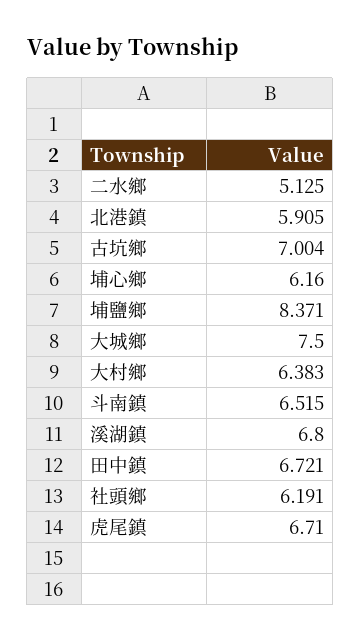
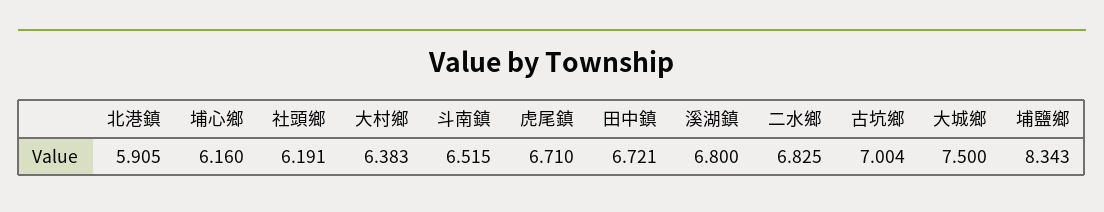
二水鄉: 5.125 -> 6.825
埔鹽鄉: 8.371 -> 8.343

